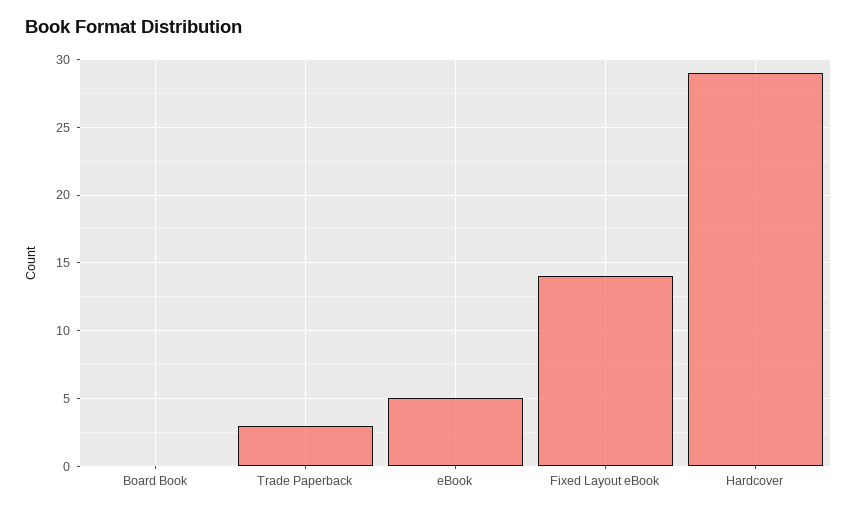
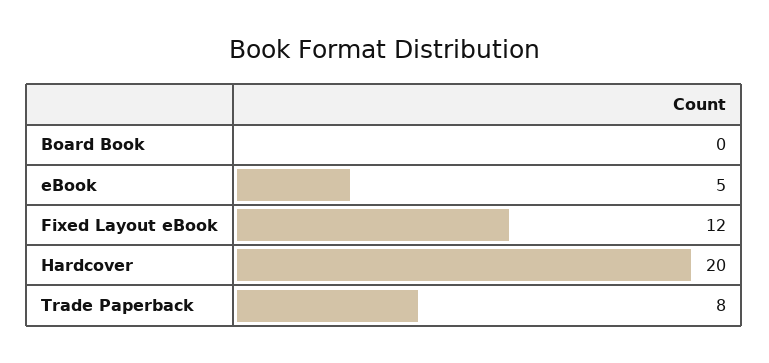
Trade Paperback: 3 -> 8
Fixed Layout eBook: 14 -> 12
Hardcover: 29 -> 20

